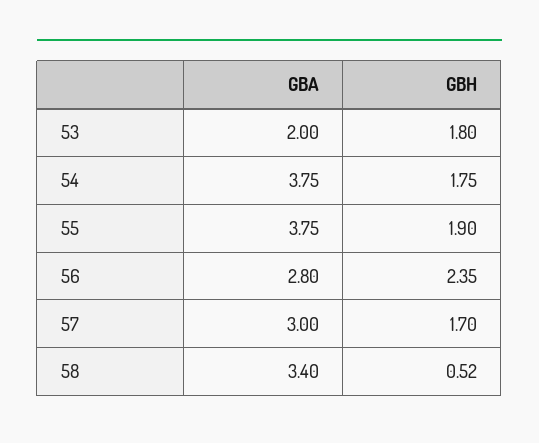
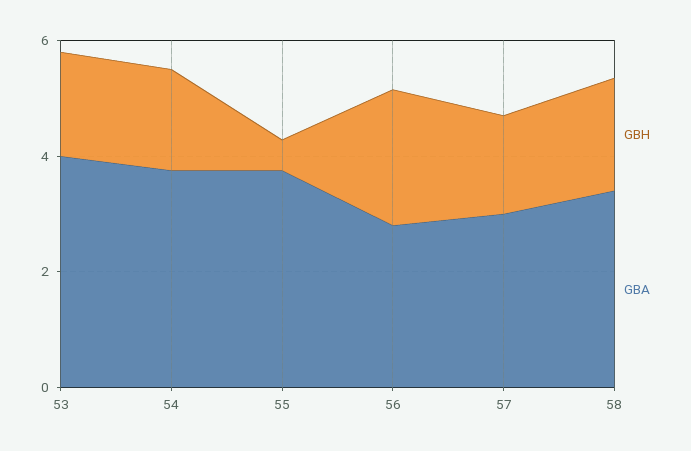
GBA, 53: 2 -> 4
GBH, 55: 1.9 -> 0.5
GBH, 58: 0.52 -> 2

